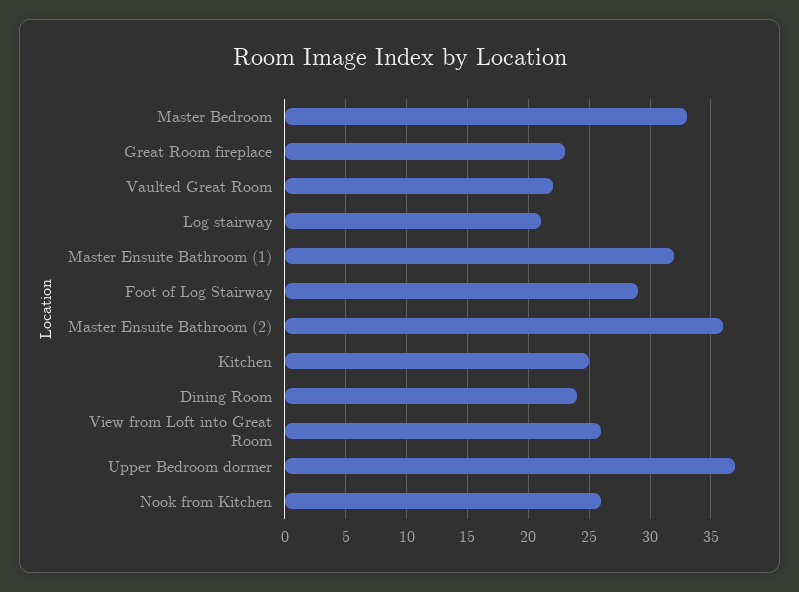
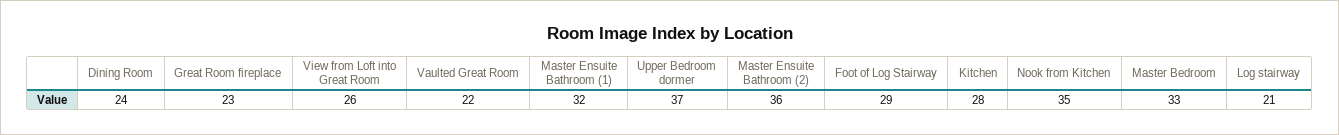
Kitchen: 25 -> 28
Nook from Kitchen: 26 -> 35

